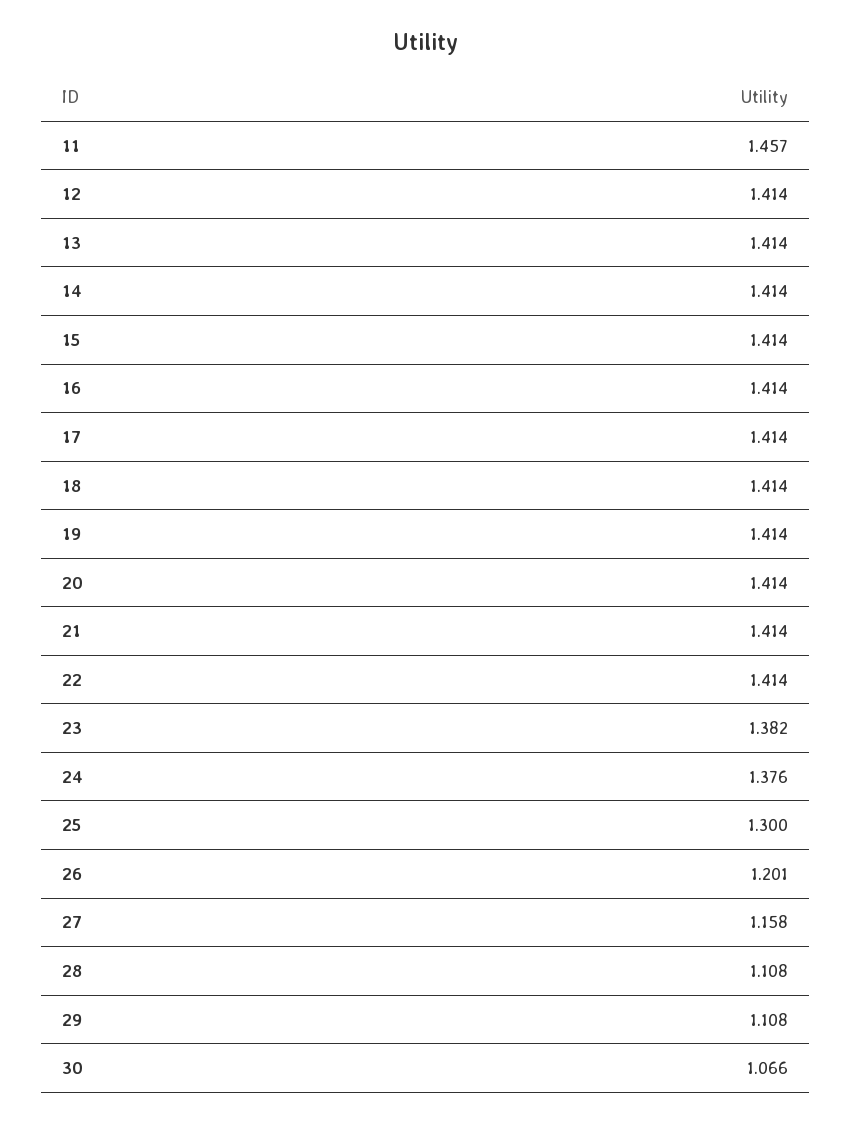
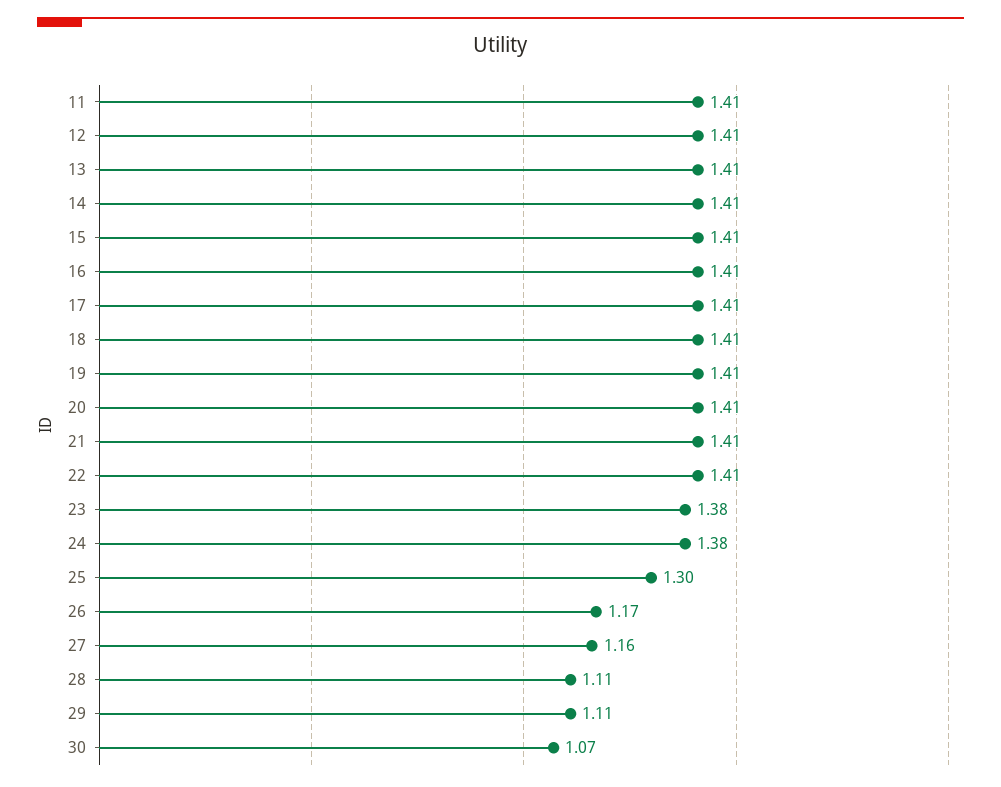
11: 1.457 -> 1.41
26: 1.201 -> 1.17

